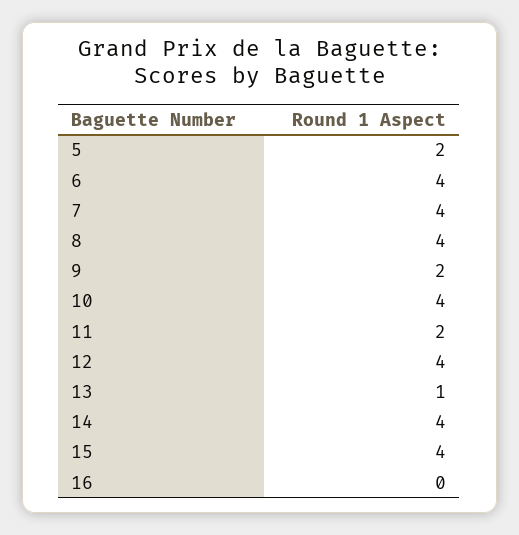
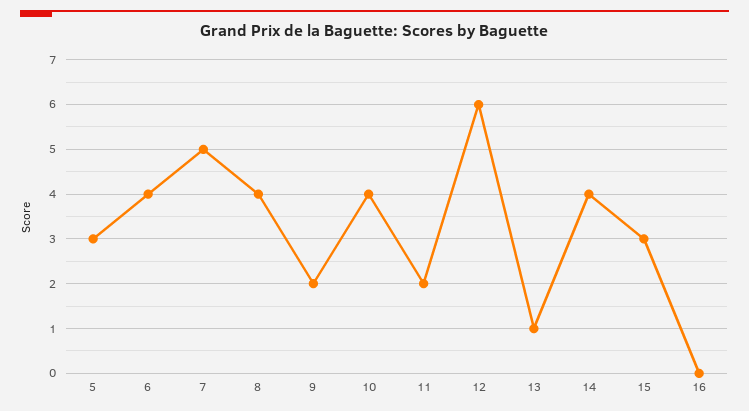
5: 2 -> 3
7: 4 -> 5
12: 4 -> 6
15: 4 -> 3

